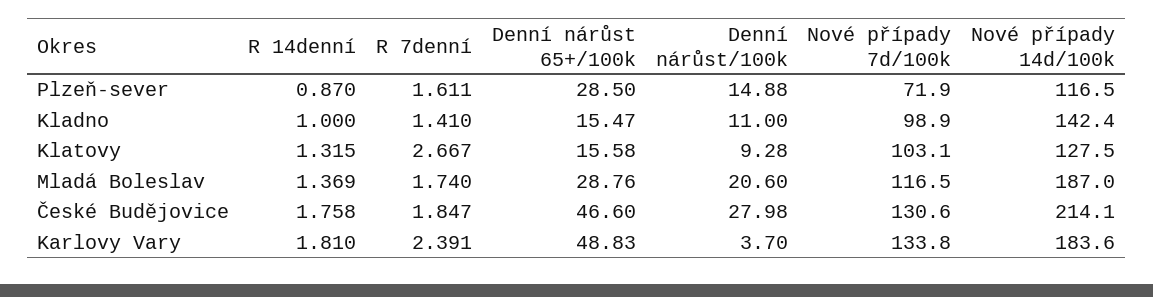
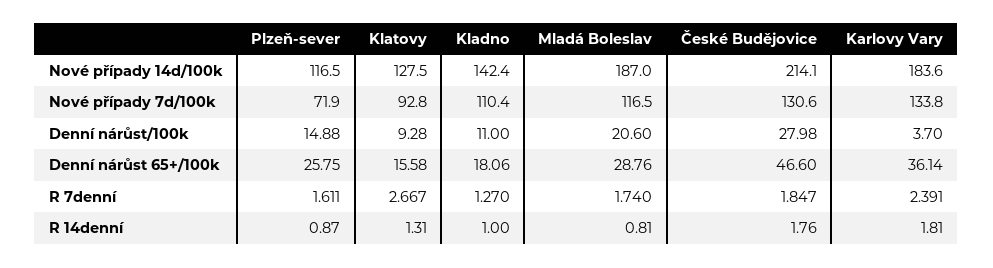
Denní nárůst 65+/100k, Plzeň-sever: 28.5 -> 25.75
R 7denní, Kladno: 1.41 -> 1.27
Denní nárůst 65+/100k, Kladno: 15.47 -> 18.06
Nové případy 7d/100k, Kladno: 98.9 -> 110.4
R 14denní, Klatovy: 1.315 -> 1.31
Nové případy 7d/100k, Klatovy: 103.1 -> 92.8
R 14denní, Mladá Boleslav: 1.369 -> 0.81
R 14denní, České Budějovice: 1.758 -> 1.76
Denní nárůst 65+/100k, Karlovy Vary: 48.83 -> 36.14

